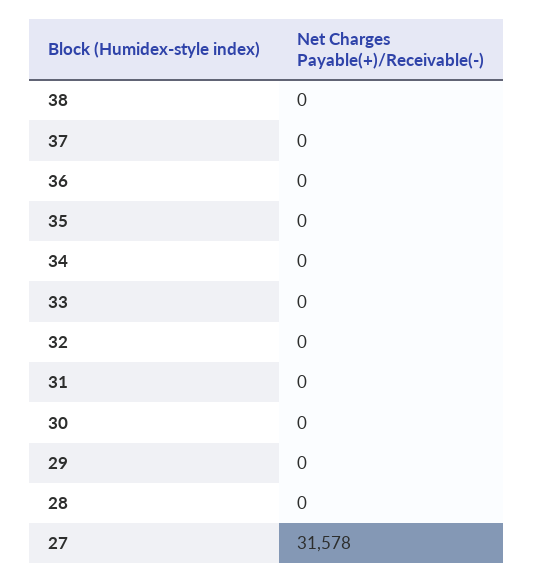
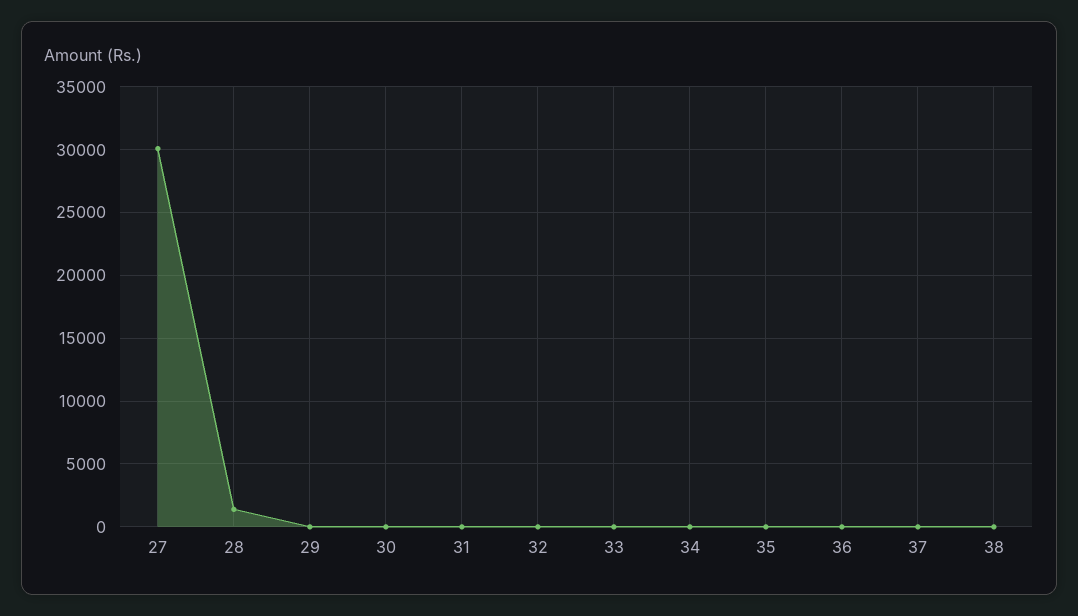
28: 0 -> 1500
27: 31578 -> 30000

